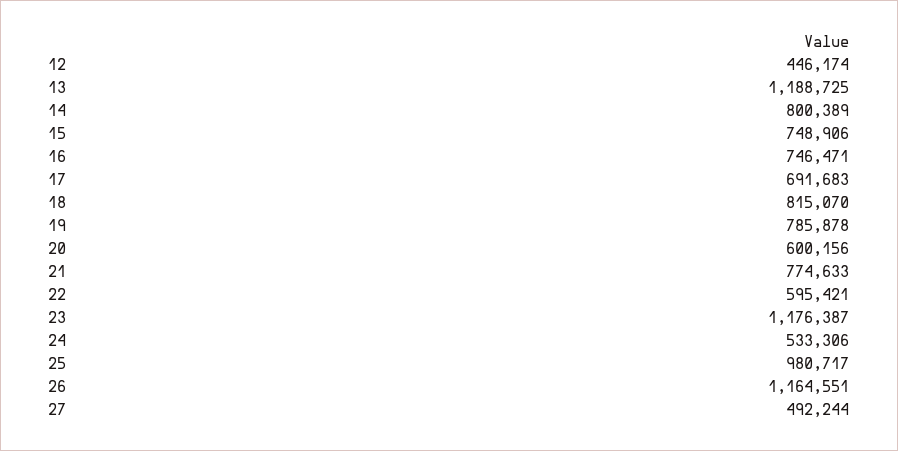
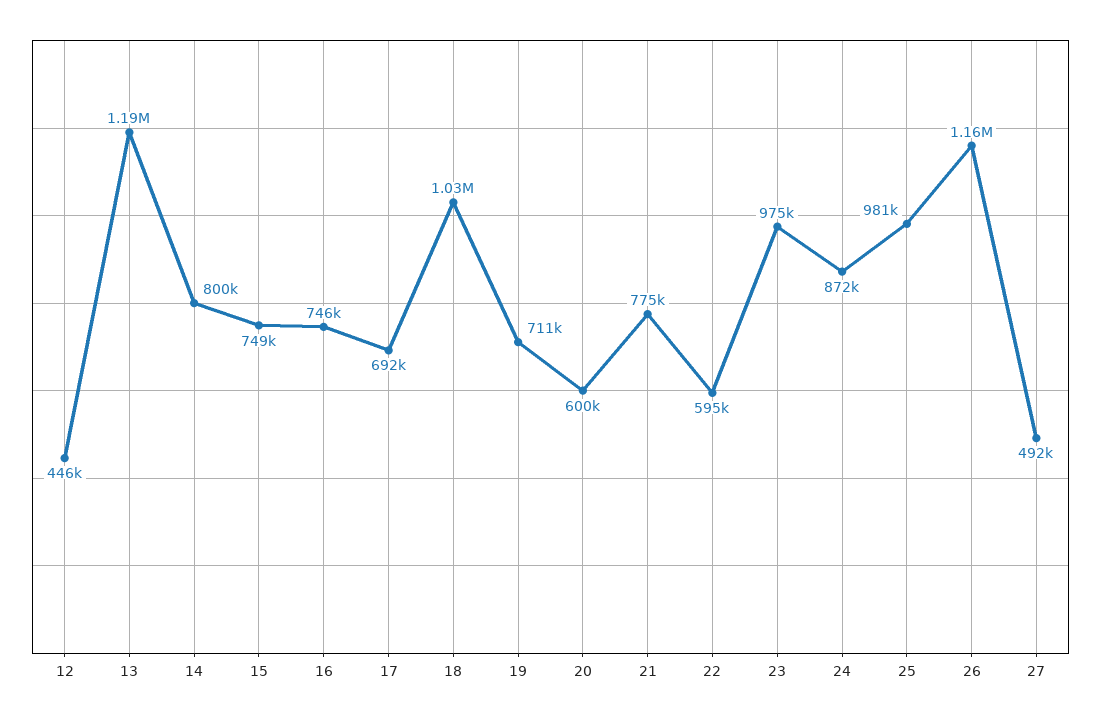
18: 815070 -> 1030000
19: 785878 -> 711000
23: 1176387 -> 975000
24: 533306 -> 872000

